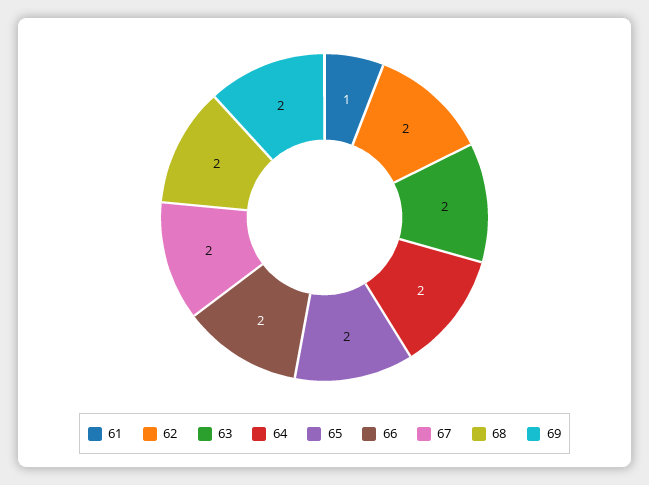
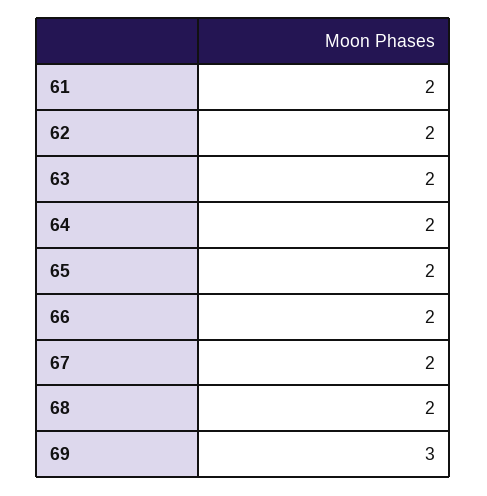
61: 1 -> 2
69: 2 -> 3

